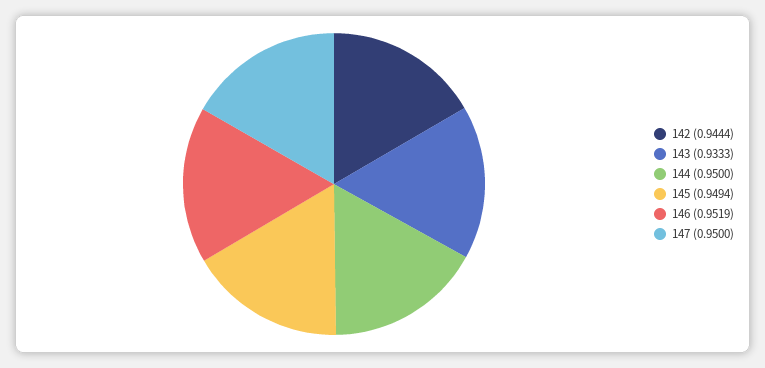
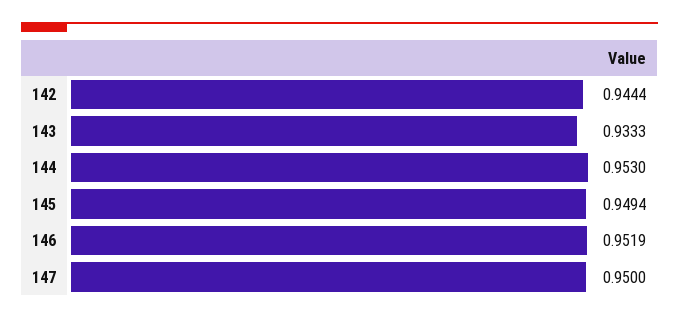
144: 0.95 -> 0.953

